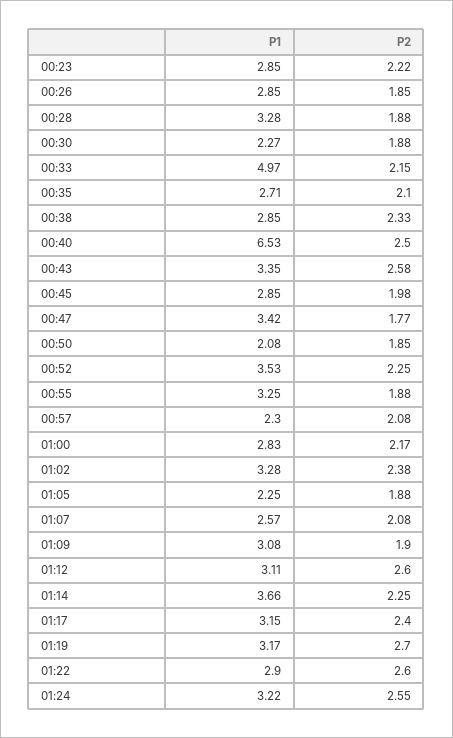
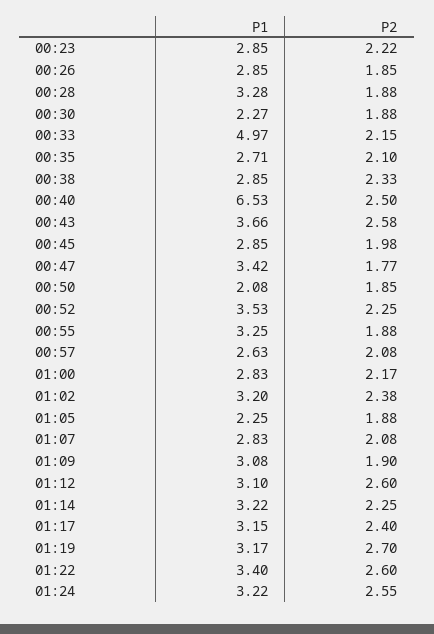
P1, 00:43: 3.35 -> 3.66
P1, 00:57: 2.3 -> 2.63
P1, 01:02: 3.28 -> 3.2
P1, 01:07: 2.57 -> 2.83
P1, 01:12: 3.11 -> 3.1
P1, 01:14: 3.66 -> 3.22
P1, 01:22: 2.9 -> 3.4

